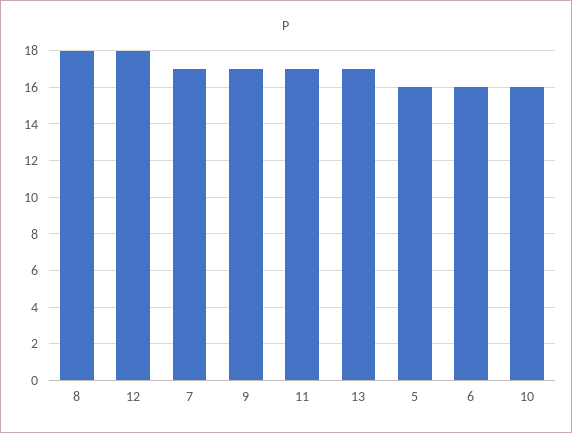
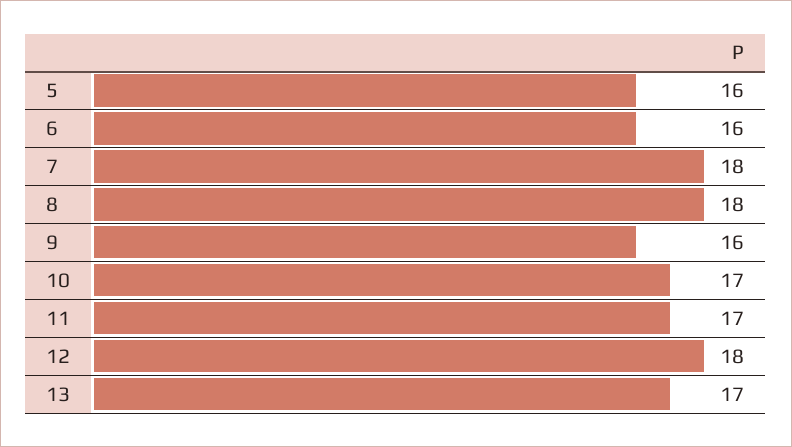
7: 17 -> 18
9: 17 -> 16
10: 16 -> 17

